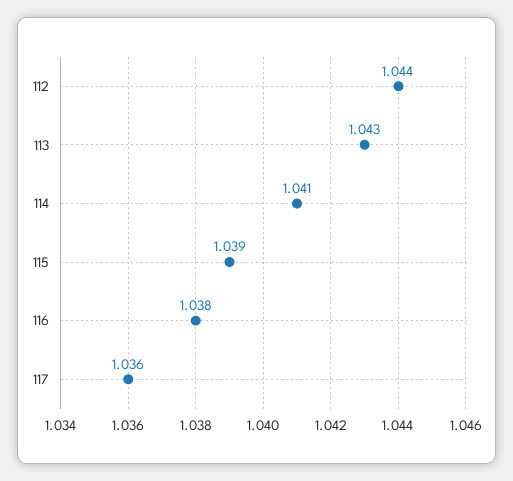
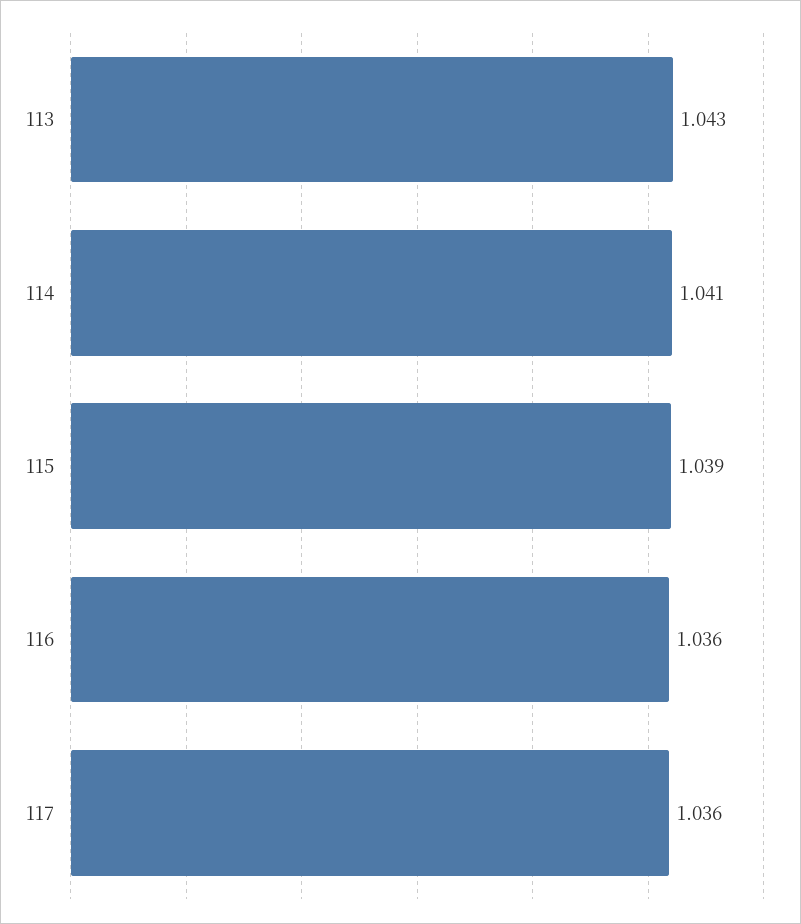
112: 1.044 -> none
116: 1.038 -> 1.036

